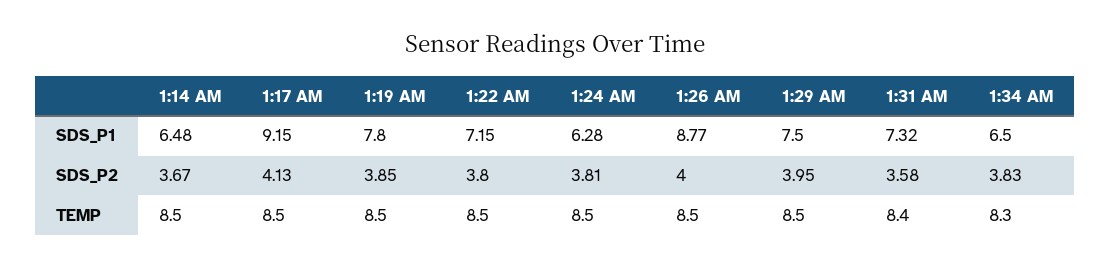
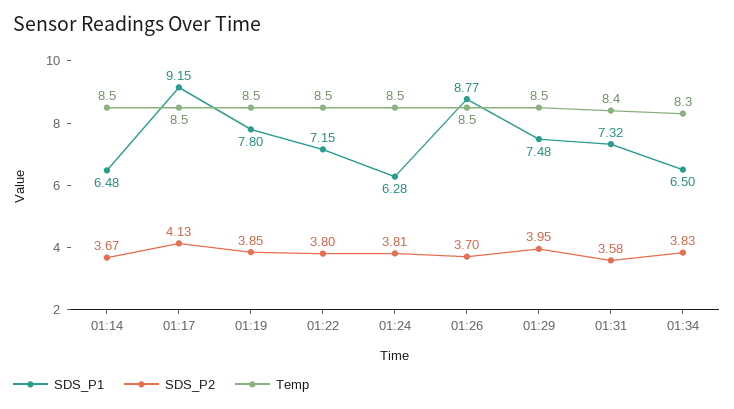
SDS_P1, 1:29 AM: 7.5 -> 7.48
SDS_P2, 1:26 AM: 4 -> 3.7

